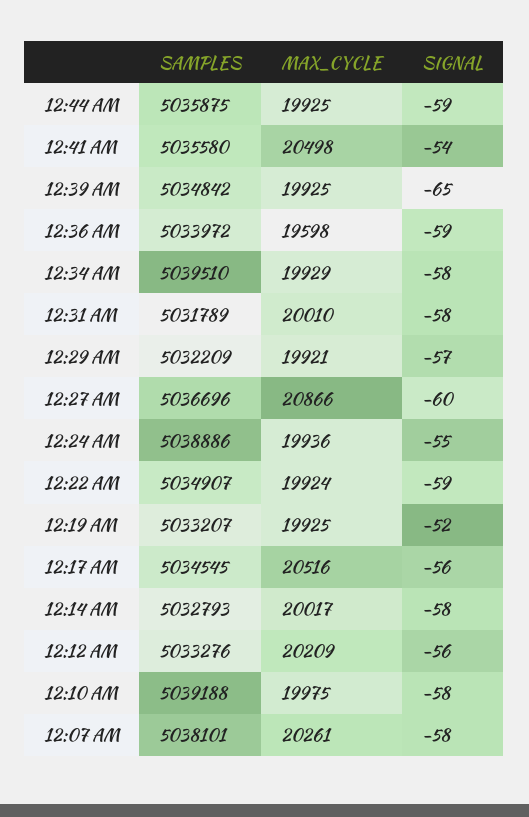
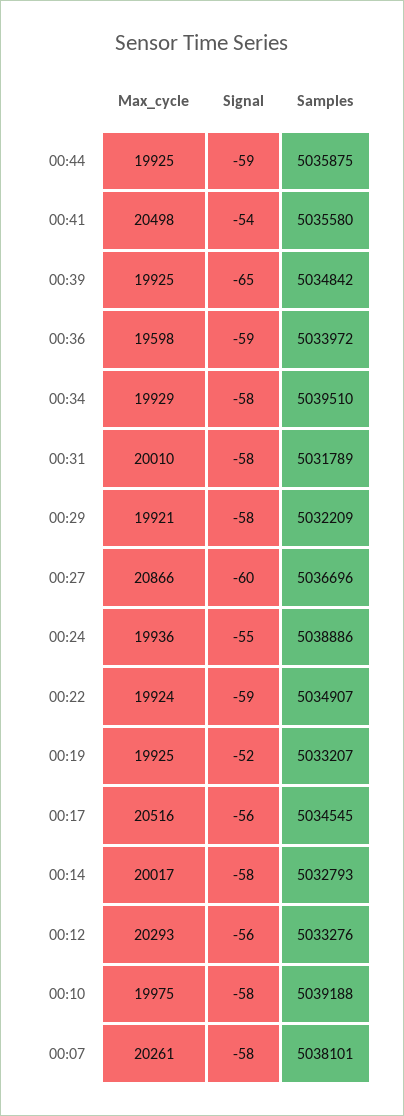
SIGNAL, 12:29 AM: -57 -> -58
MAX_CYCLE, 12:12 AM: 20209 -> 20293

